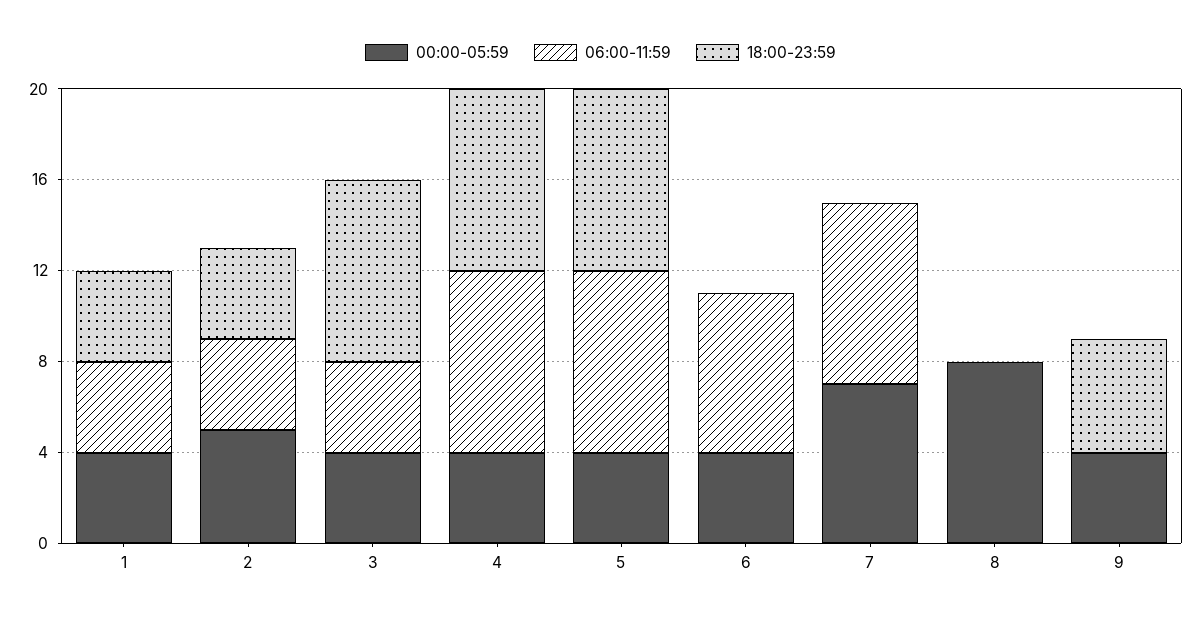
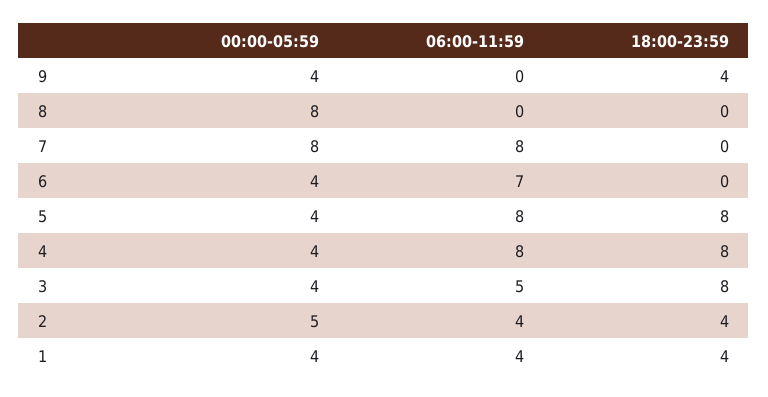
06:00-11:59, 3: 4 -> 5
00:00-05:59, 7: 7 -> 8
18:00-23:59, 9: 5 -> 4

